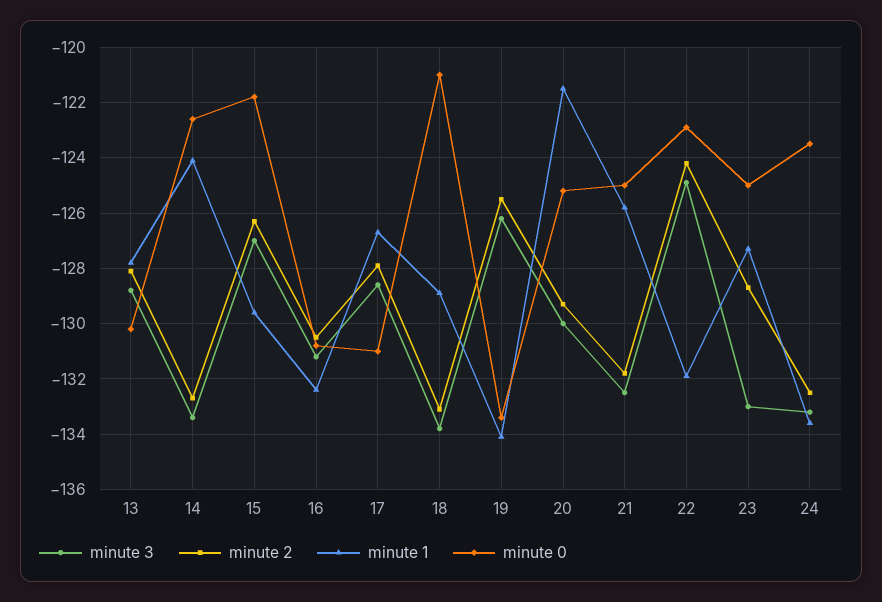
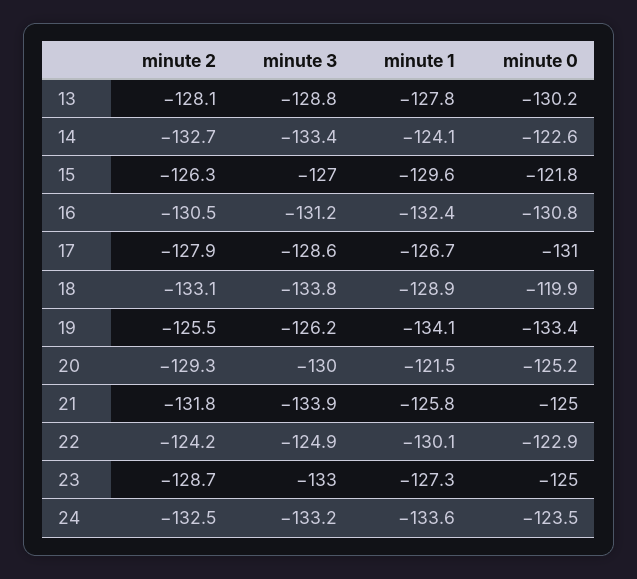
minute 0, 18: -121 -> -119.9
minute 3, 21: -132.5 -> -133.9
minute 1, 22: -132 -> -130.1

